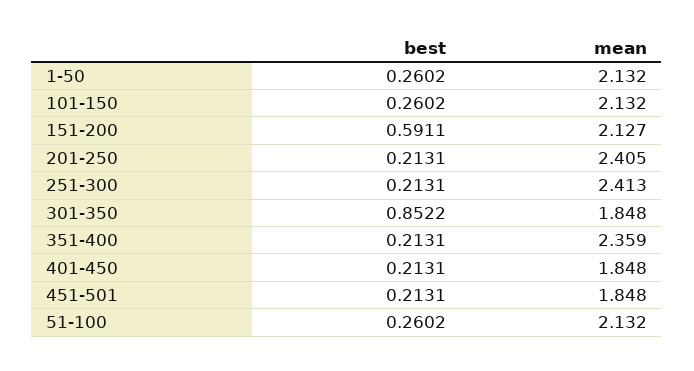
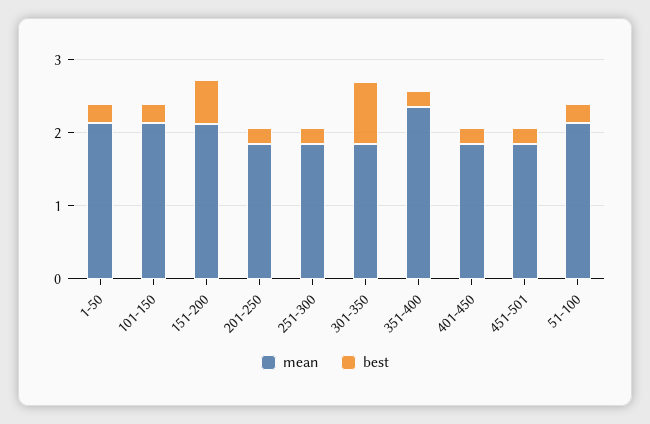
mean, 201-250: 2.405 -> 1.8
mean, 251-300: 2.413 -> 1.8

